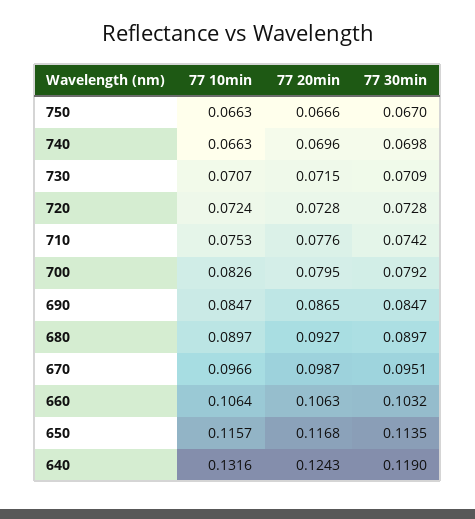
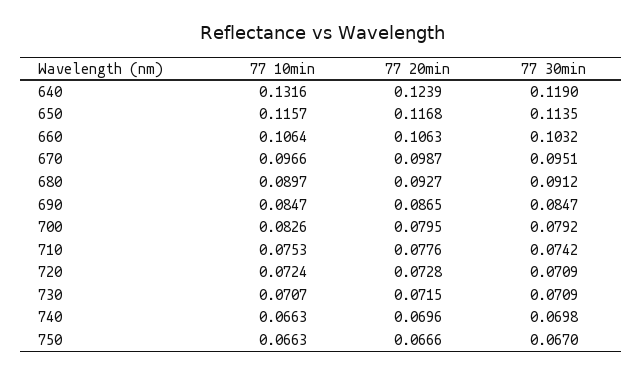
77 30min, 720: 0.0728 -> 0.0709
77 30min, 680: 0.0897 -> 0.0912
77 20min, 640: 0.1243 -> 0.1239

